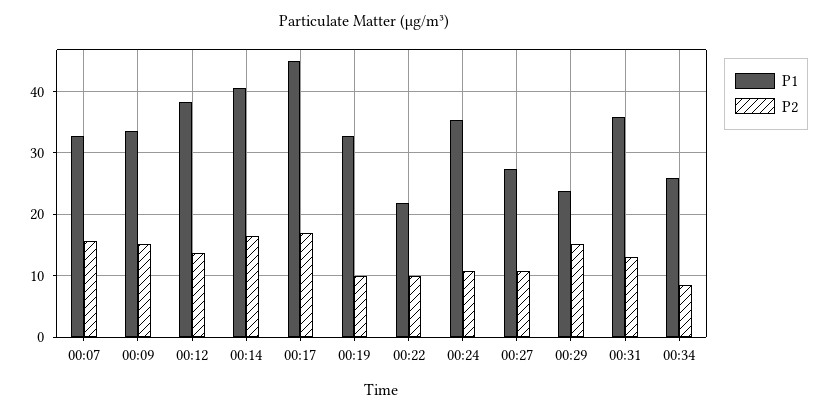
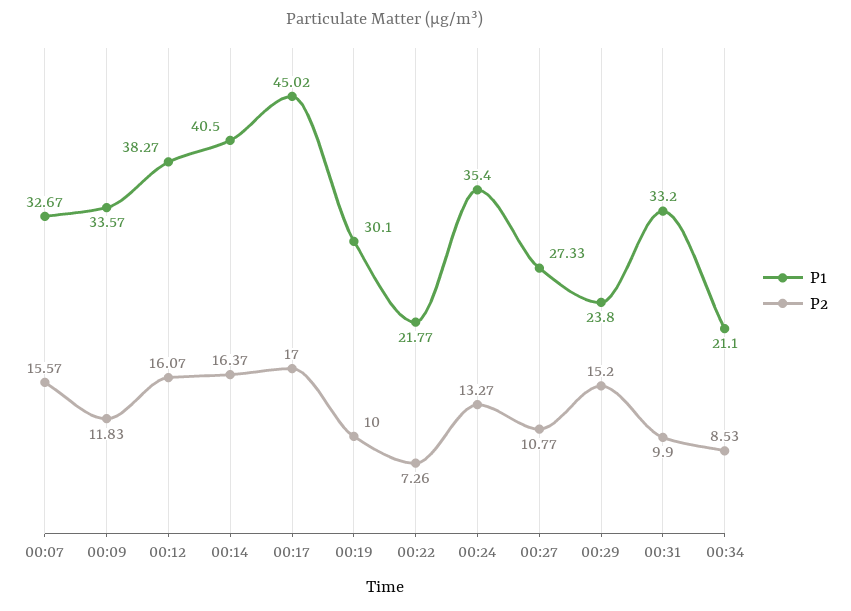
P2, 00:09: 15 -> 11.83
P2, 00:12: 14 -> 16.07
P1, 00:19: 33 -> 30.1
P2, 00:22: 10 -> 7.26
P2, 00:24: 11 -> 13.27
P1, 00:31: 36 -> 33.2
P2, 00:31: 13 -> 9.9
P1, 00:34: 26 -> 21.1

